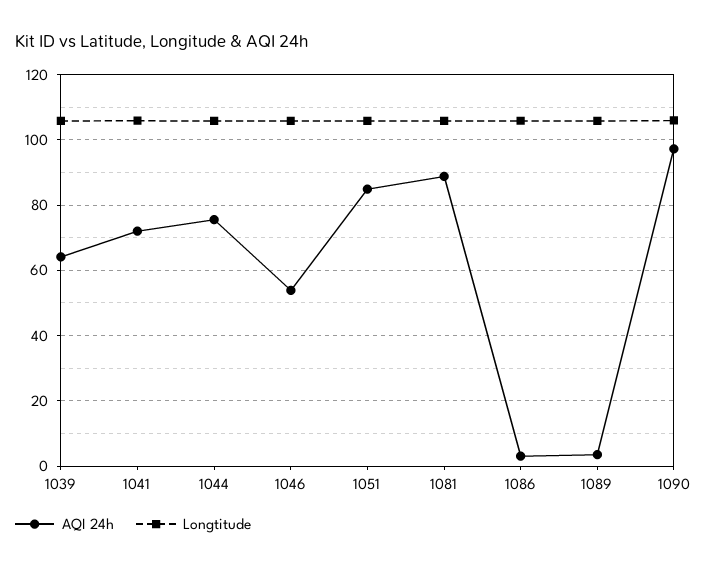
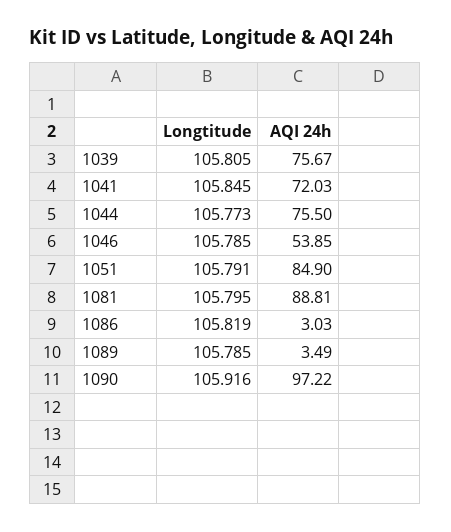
AQI 24h, 1039: 64 -> 75.67

